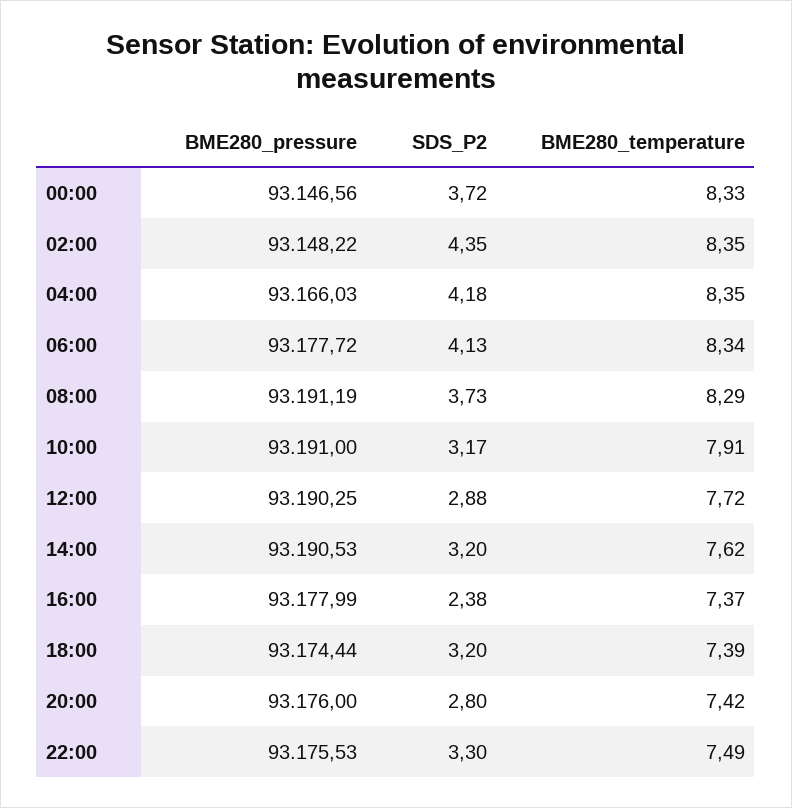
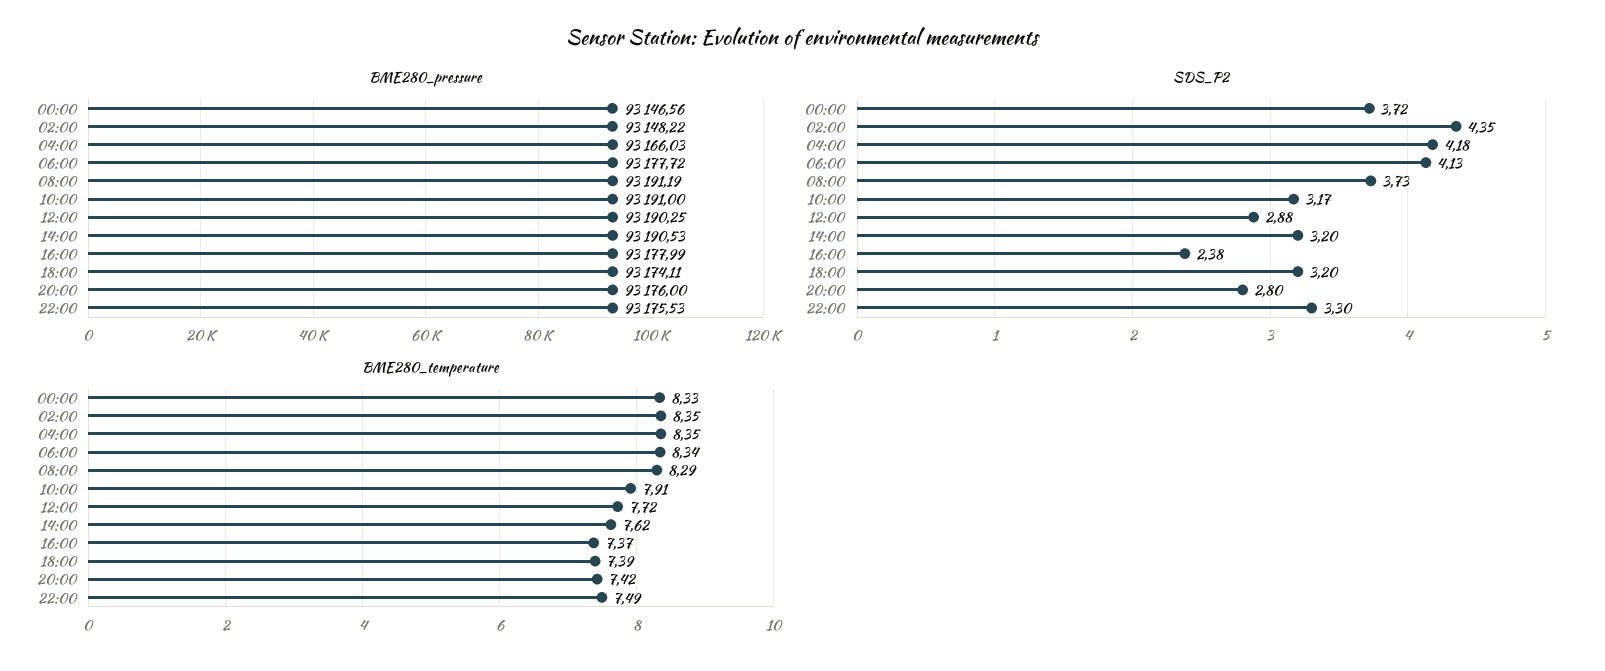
BME280_pressure, 18:00: 93174.44 -> 93174.11

